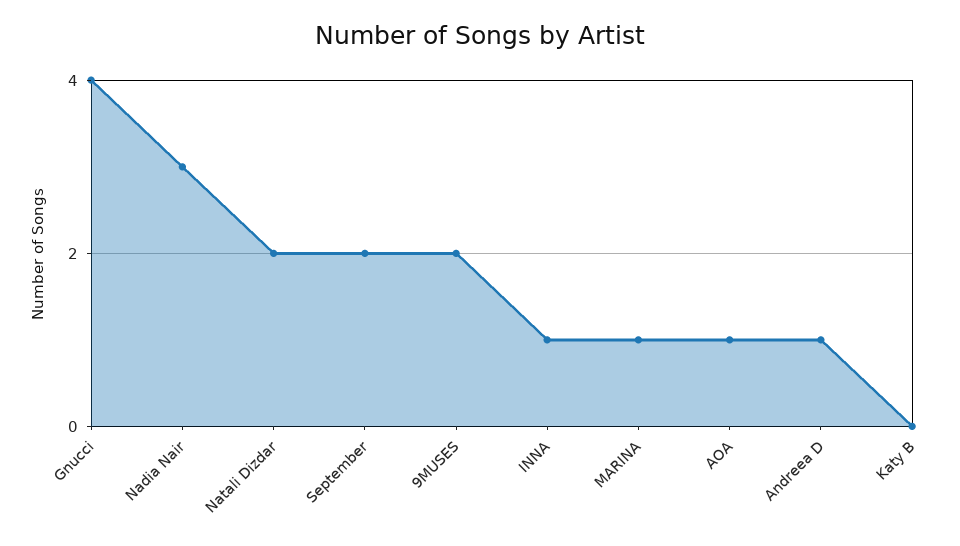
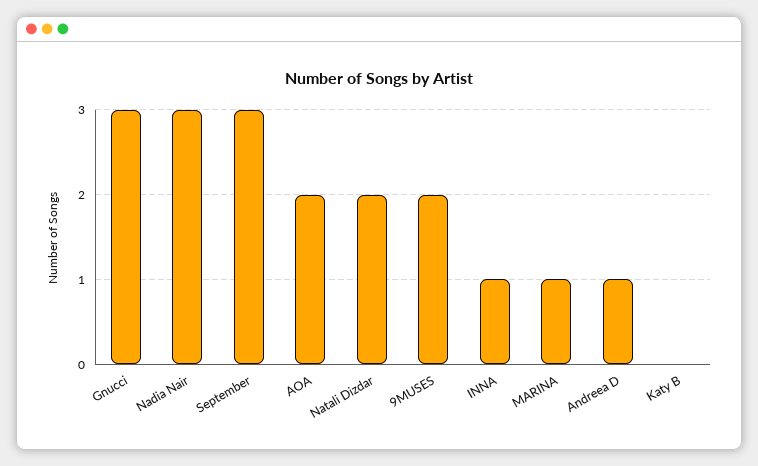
Gnucci: 4 -> 3
September: 2 -> 3
AOA: 1 -> 2

